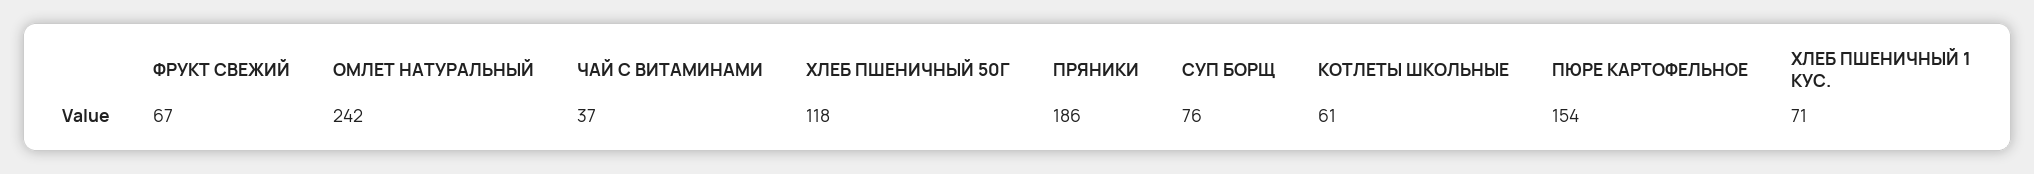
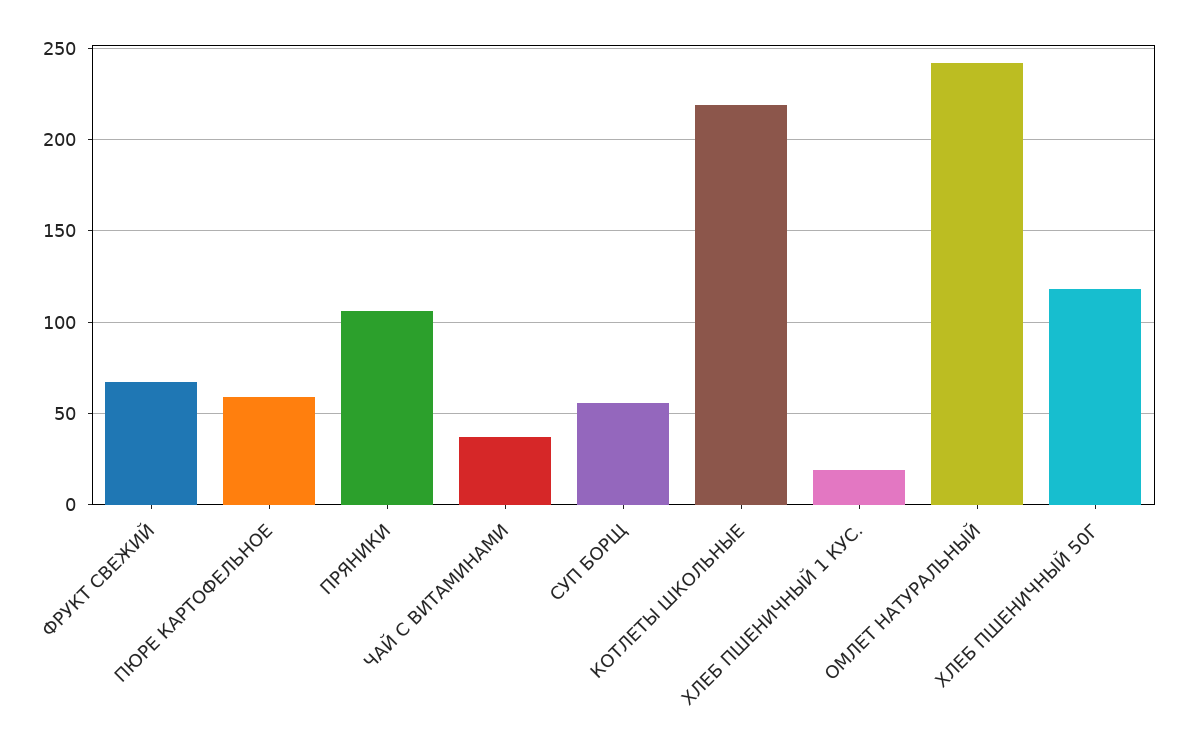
ПРЯНИКИ: 186 -> 105
СУП БОРЩ: 76 -> 55
КОТЛЕТЫ ШКОЛЬНЫЕ: 61 -> 220
ПЮРЕ КАРТОФЕЛЬНОЕ: 154 -> 60
ХЛЕБ ПШЕНИЧНЫЙ 1 КУС.: 71 -> 20

